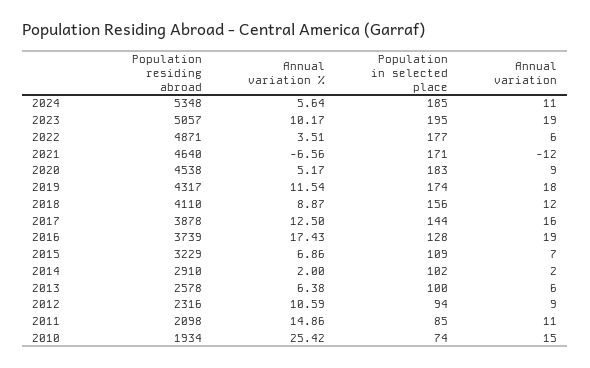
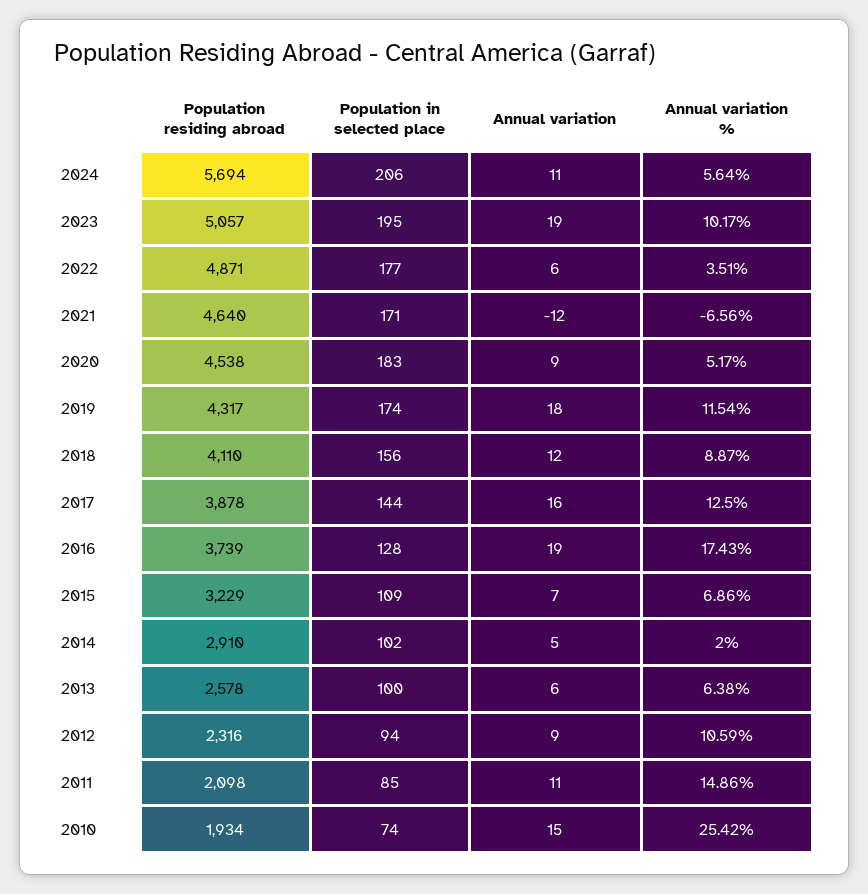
Population residing abroad, 2024: 5348 -> 5694
Population in selected place, 2024: 185 -> 206
Annual variation, 2014: 2 -> 5

